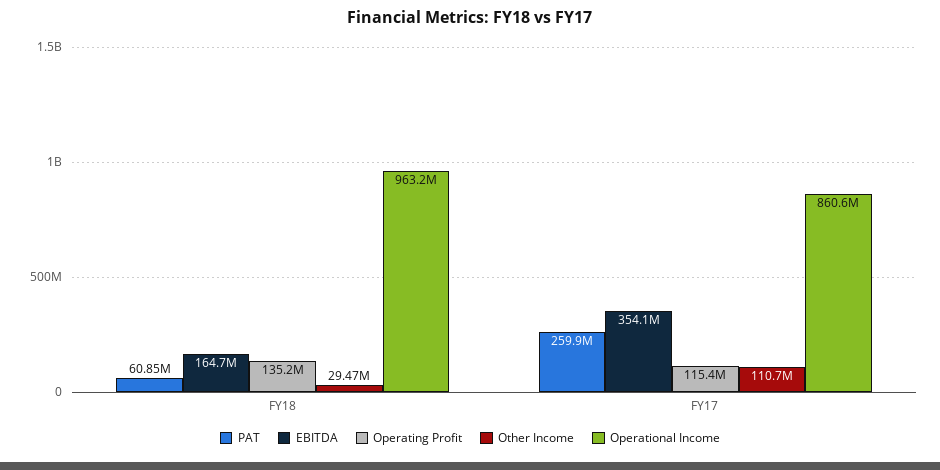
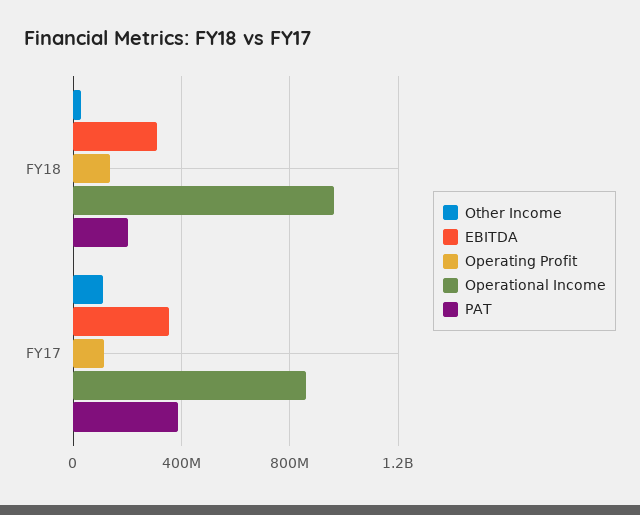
PAT, FY18: 60850000 -> 200000000
EBITDA, FY18: 164700000 -> 300000000
PAT, FY17: 259900000 -> 400000000

